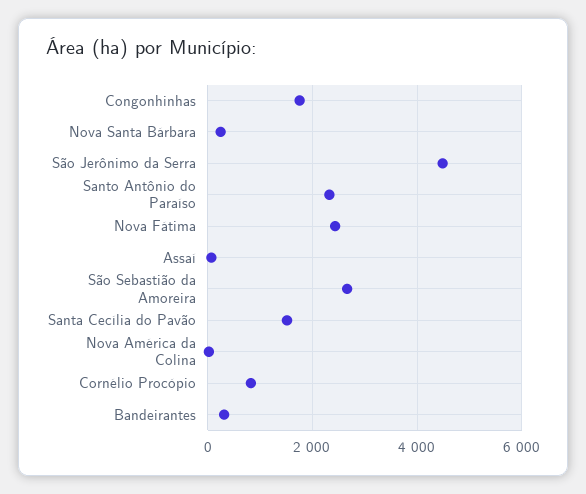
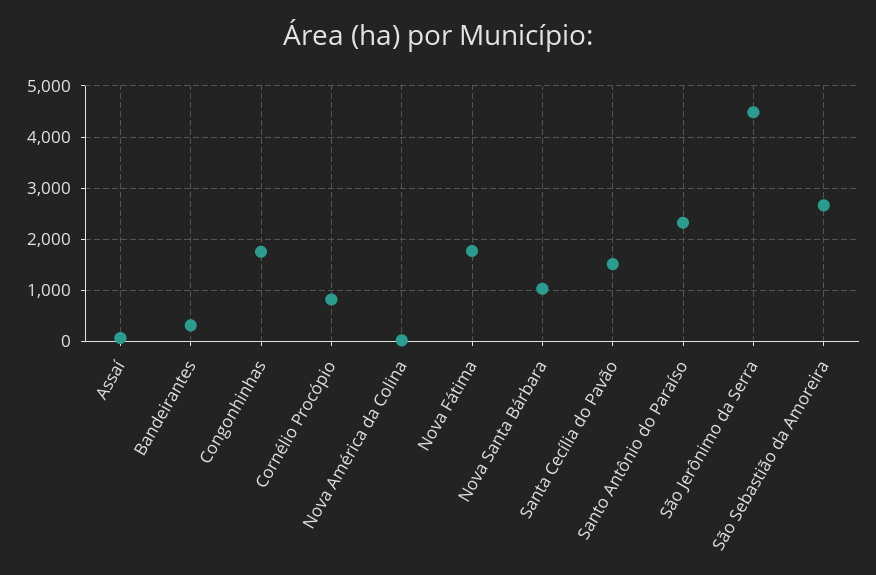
Nova Santa Bárbara: 200 -> 1000
Nova Fátima: 2400 -> 1800

